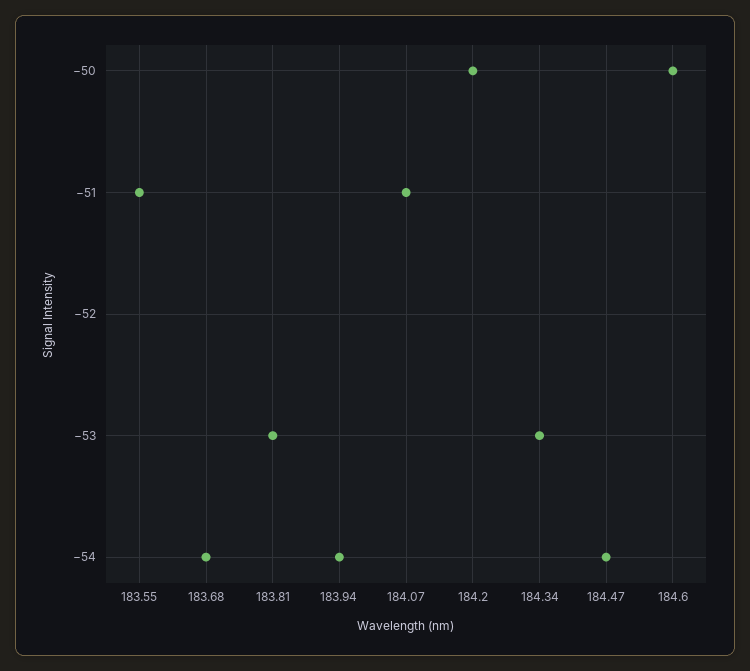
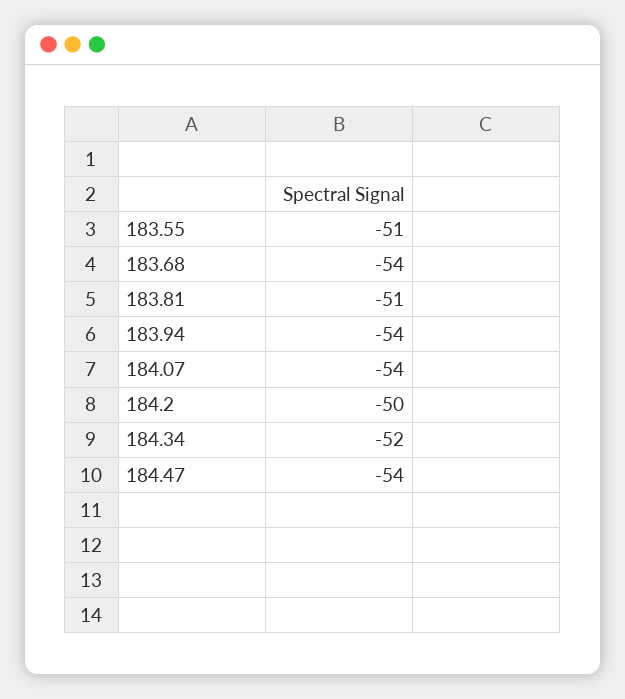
183.81: -53 -> -51
184.07: -51 -> -54
184.34: -53 -> -52
184.6: -50 -> none

